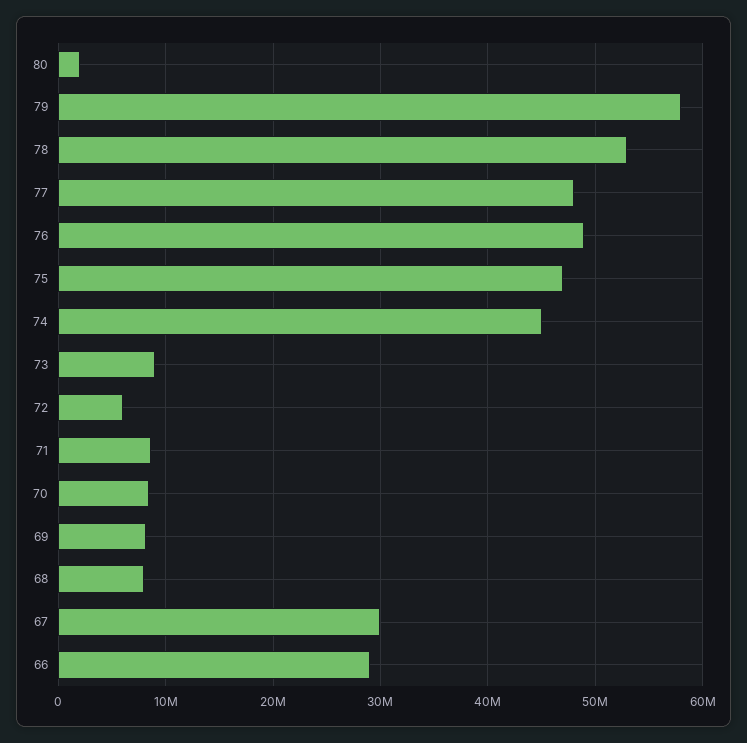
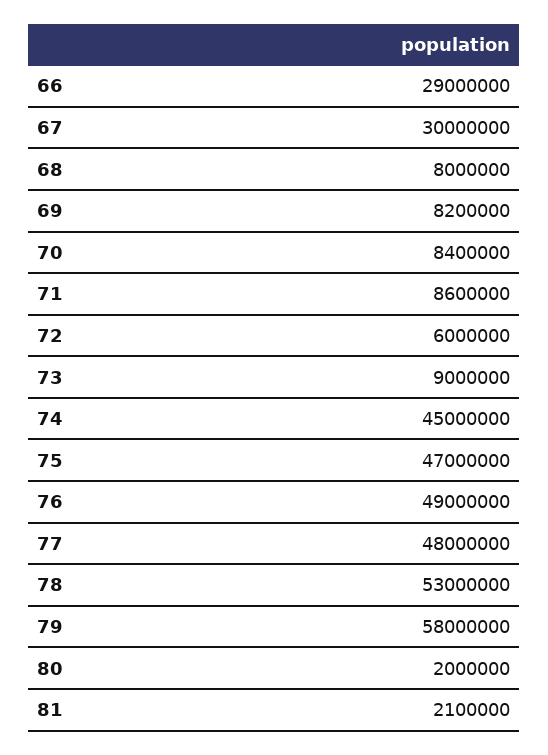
81: none -> 2100000

